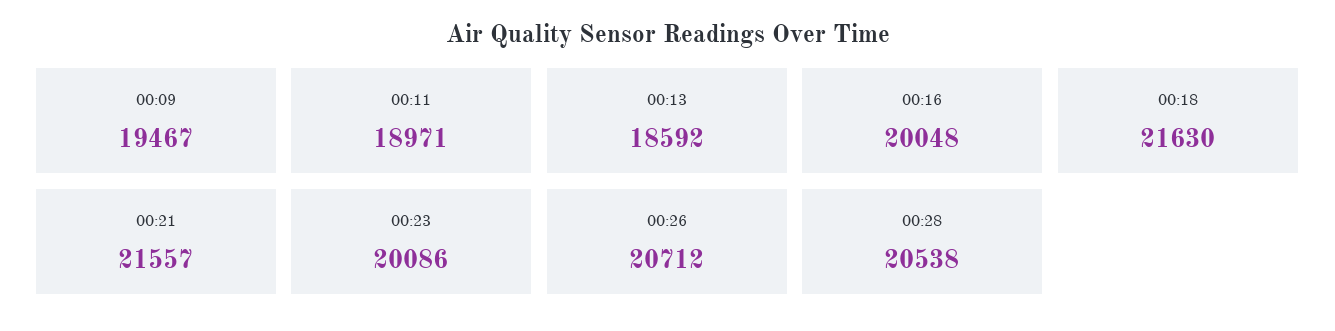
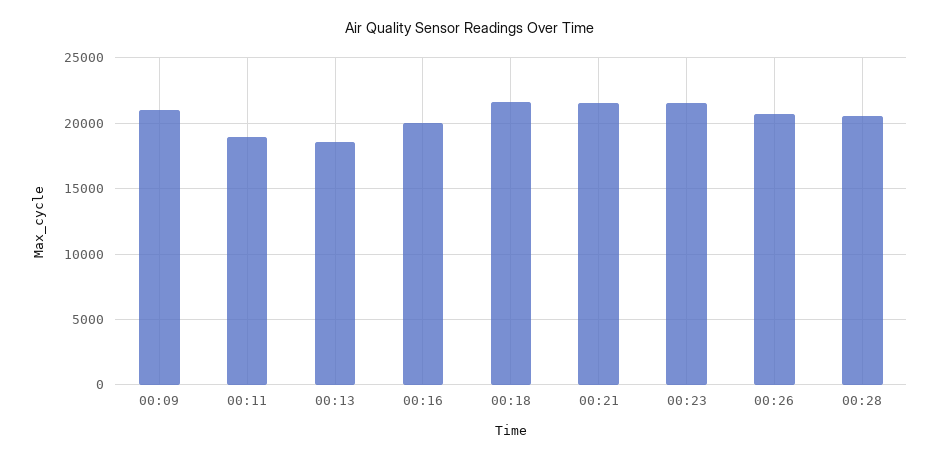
00:09: 19467 -> 21000
00:23: 20086 -> 21500

